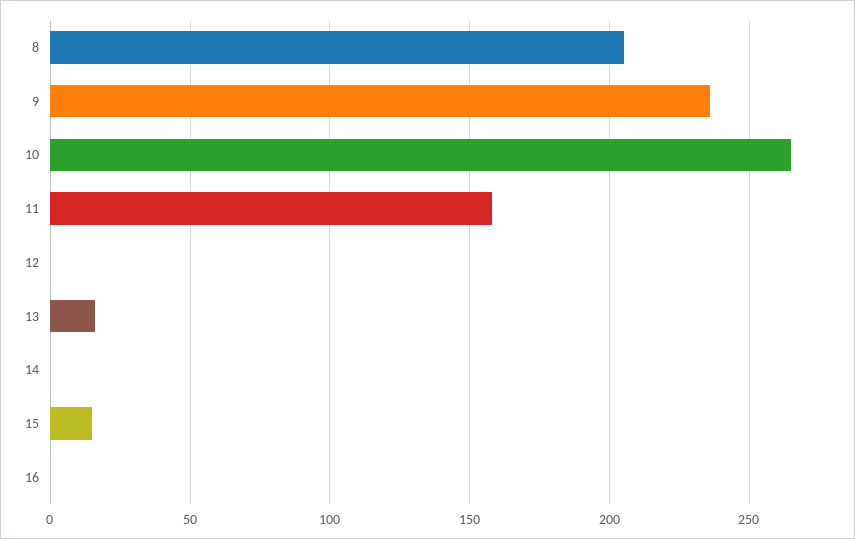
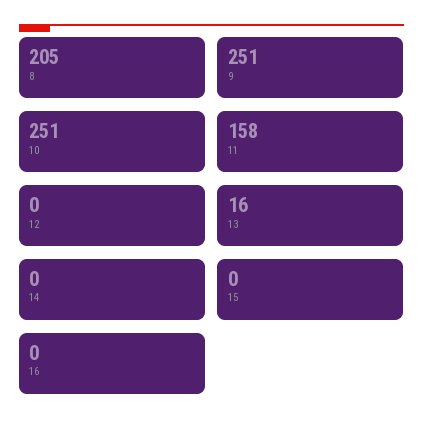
9: 235 -> 251
10: 265 -> 251
15: 15 -> 0

